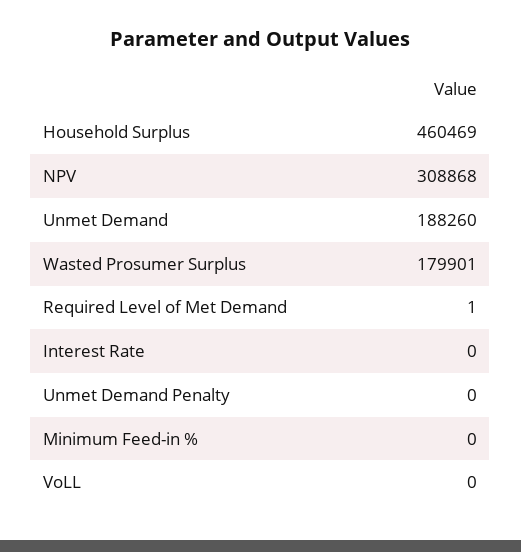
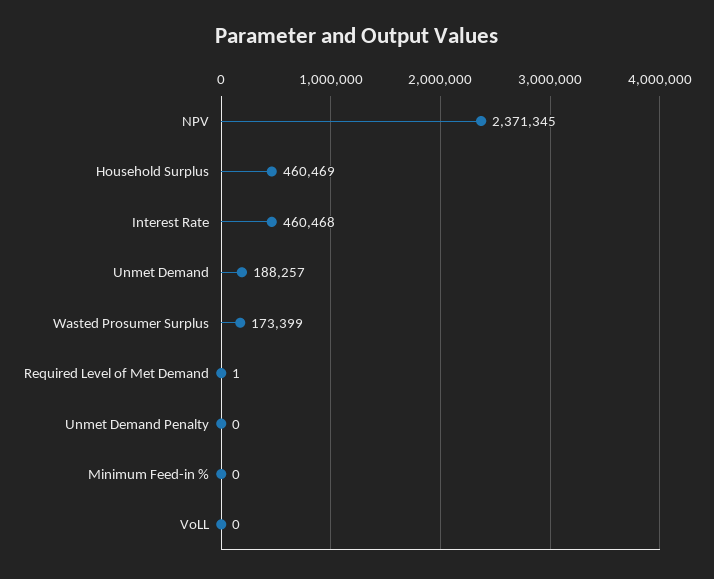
NPV: 308868 -> 2371345
Unmet Demand: 188260 -> 188257
Wasted Prosumer Surplus: 179901 -> 173399
Interest Rate: 0 -> 460468

